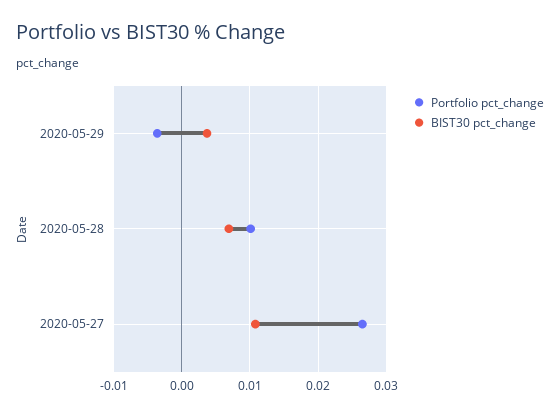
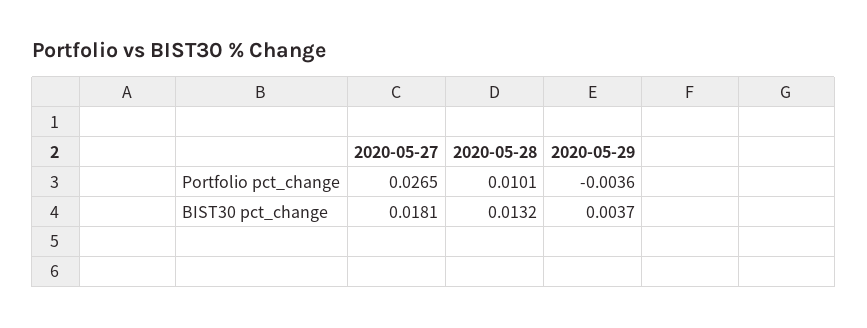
BIST30 pct_change, 2020-05-28: 0.007 -> 0.0132
BIST30 pct_change, 2020-05-27: 0.011 -> 0.0181

